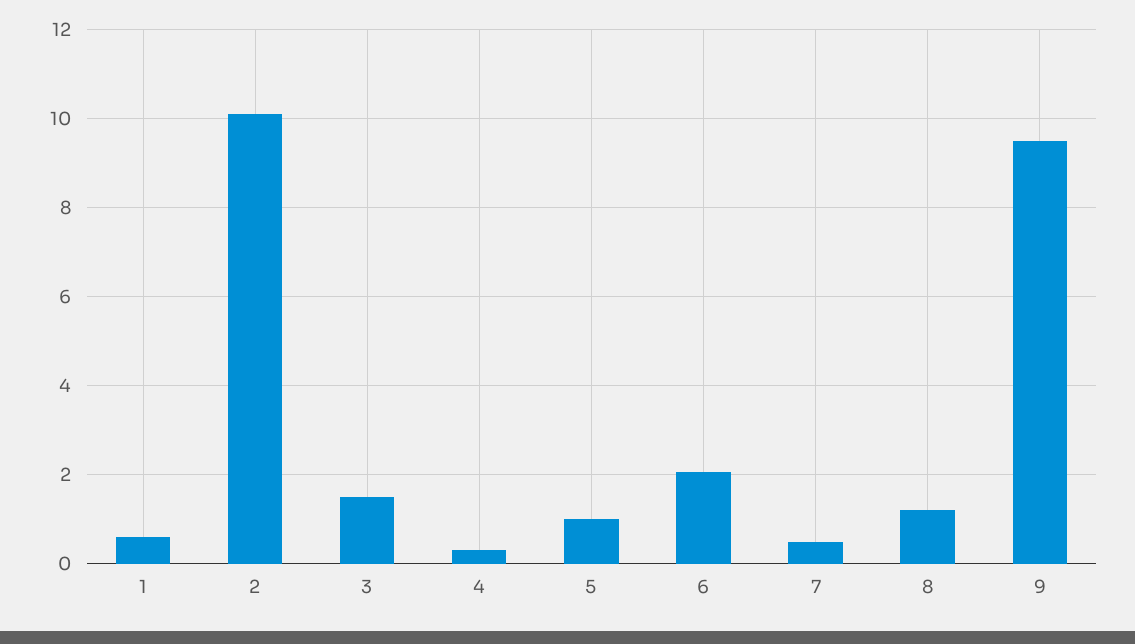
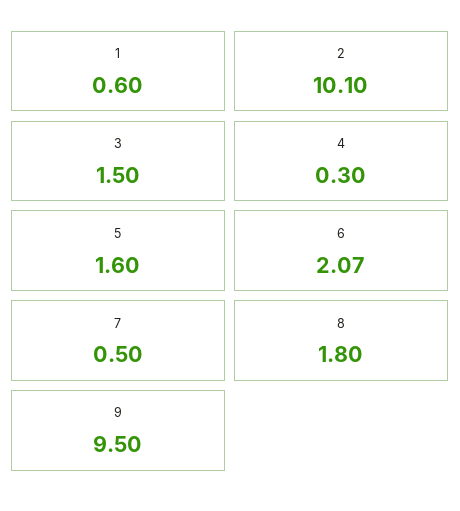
5: 1 -> 1.6
8: 1.2 -> 1.8

